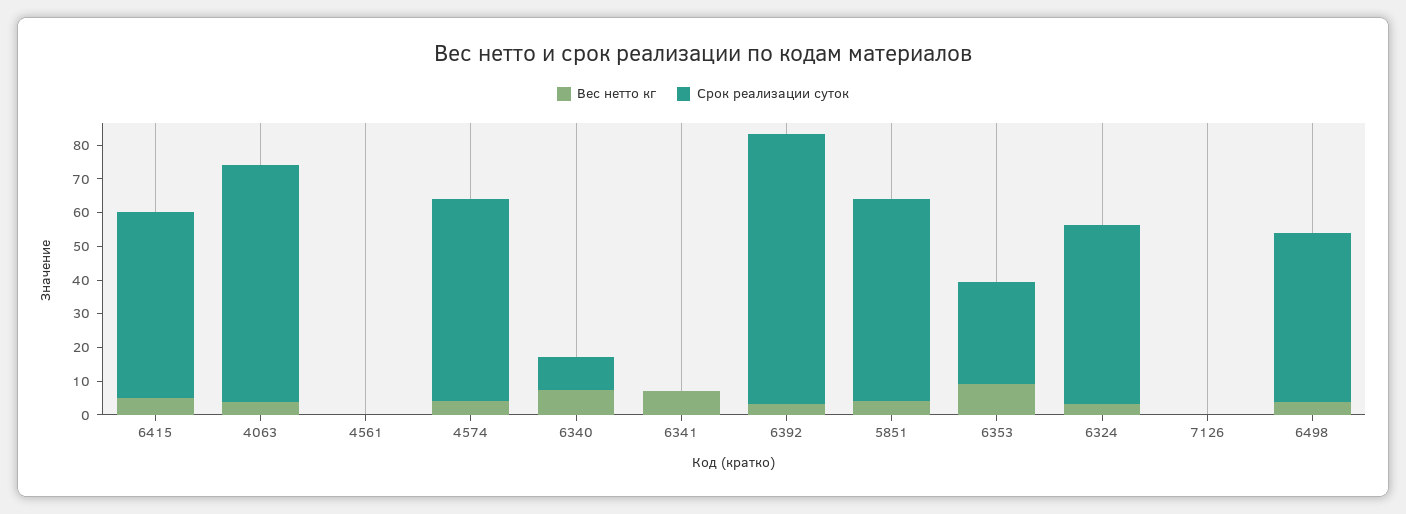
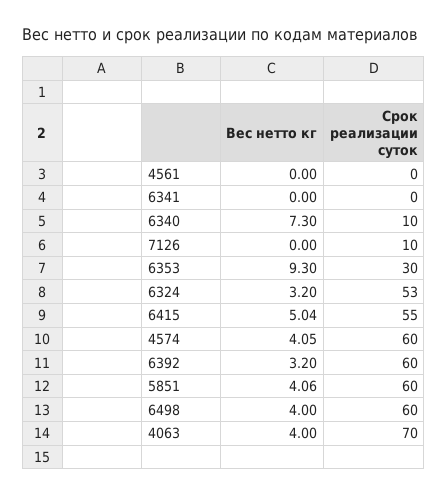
Вес нетто кг, 6341: 7.5 -> 0
Срок реализации суток, 6392: 80 -> 60
Срок реализации суток, 7126: 0 -> 10
Срок реализации суток, 6498: 50 -> 60

